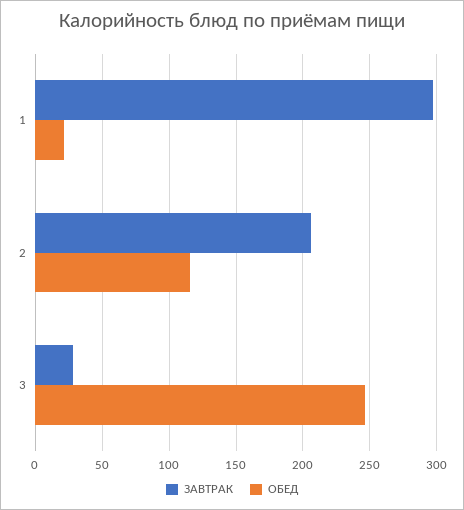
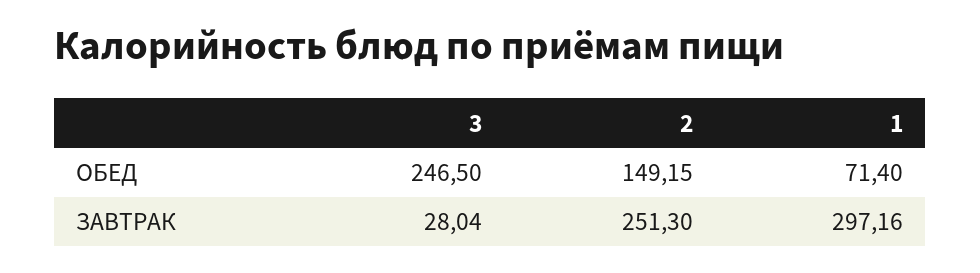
ОБЕД, 1: 20 -> 71.4
ЗАВТРАК, 2: 205 -> 251.3
ОБЕД, 2: 115 -> 149.15

